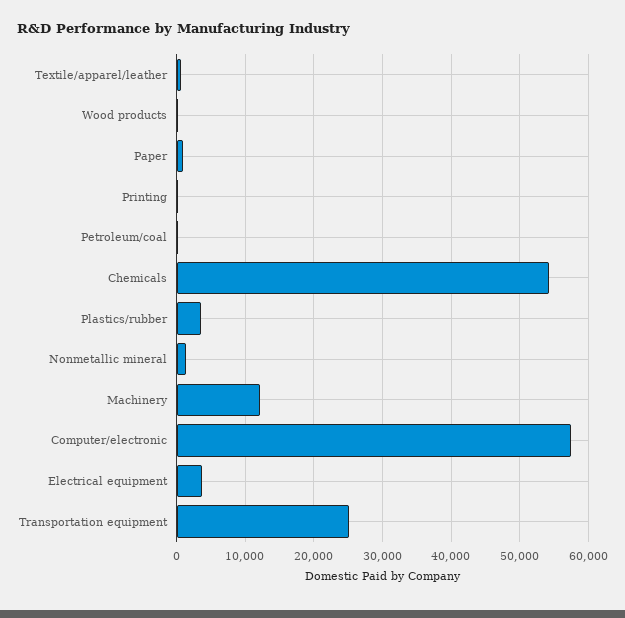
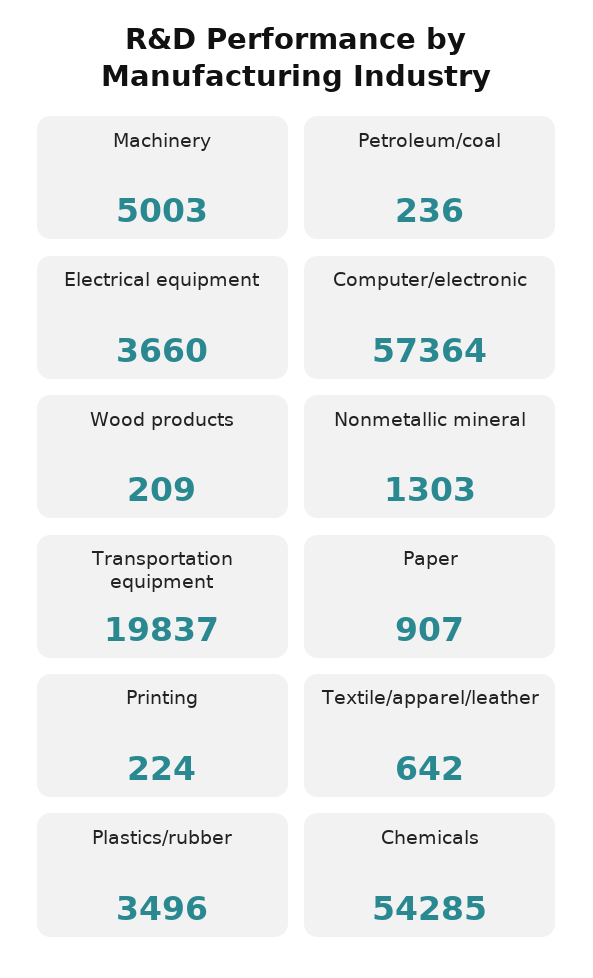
Machinery: 12000 -> 5003
Transportation equipment: 25000 -> 19837

